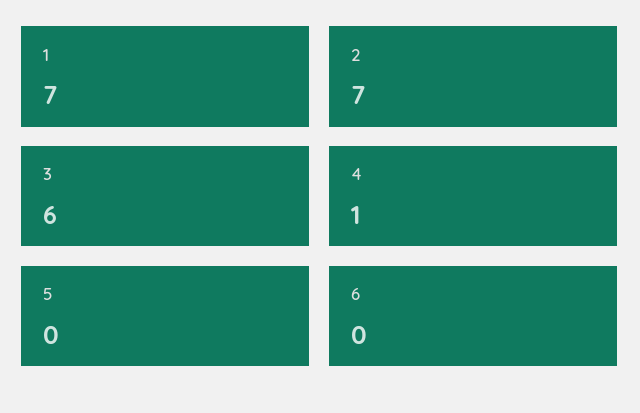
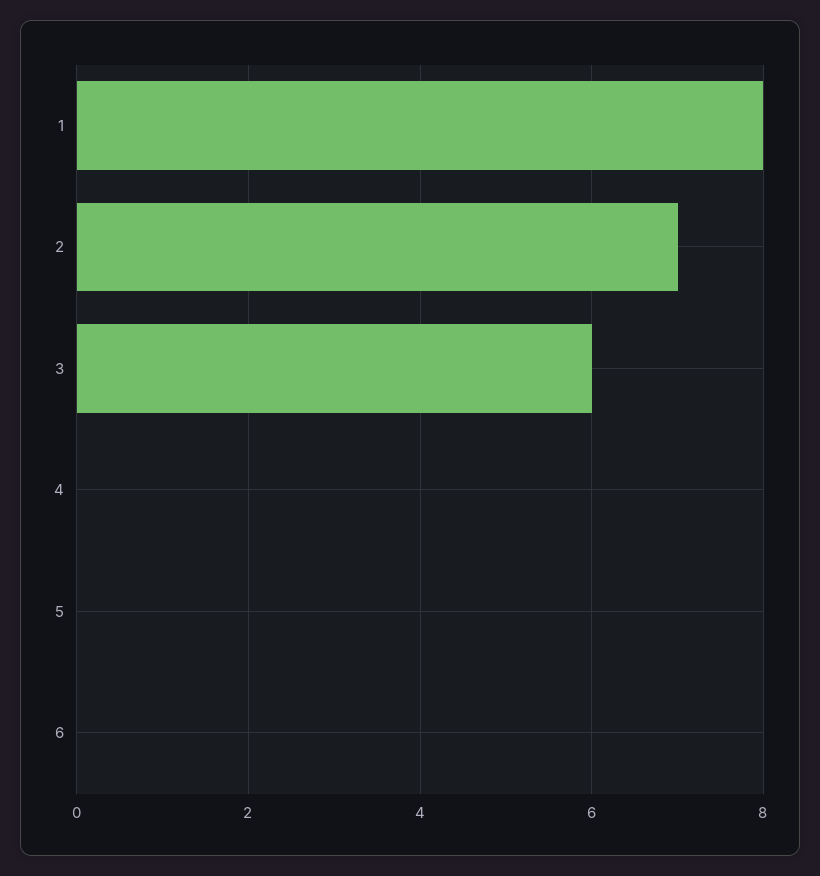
1: 7 -> 8
4: 1 -> 0

